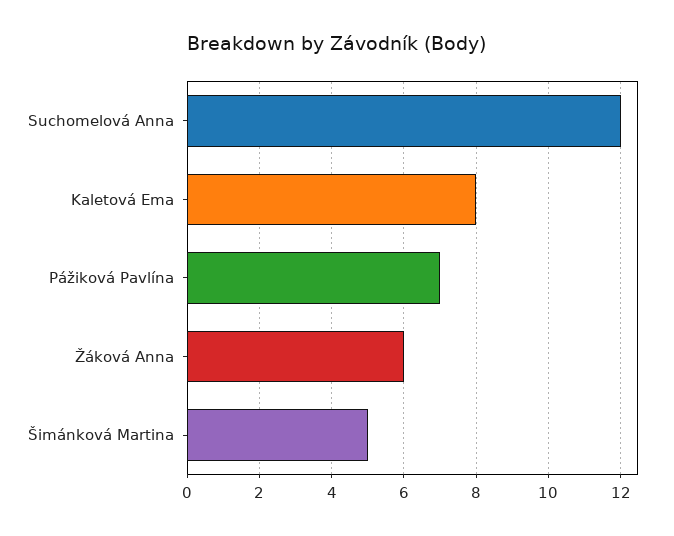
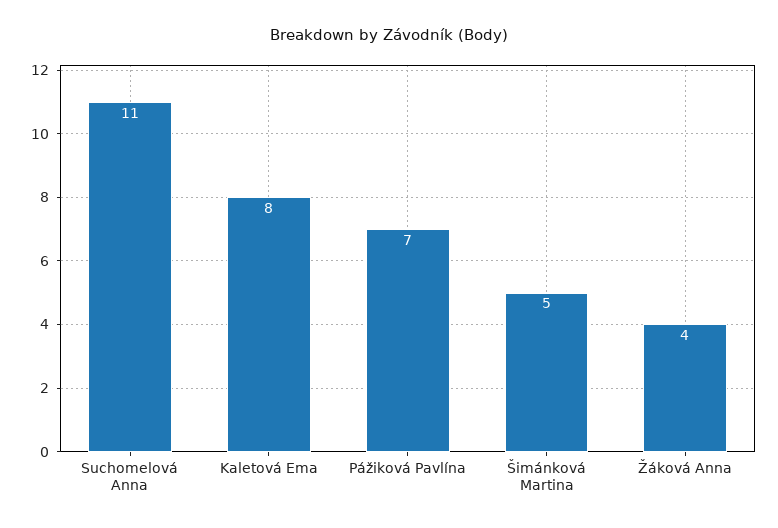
Suchomelová Anna: 12 -> 11
Žáková Anna: 6 -> 4

